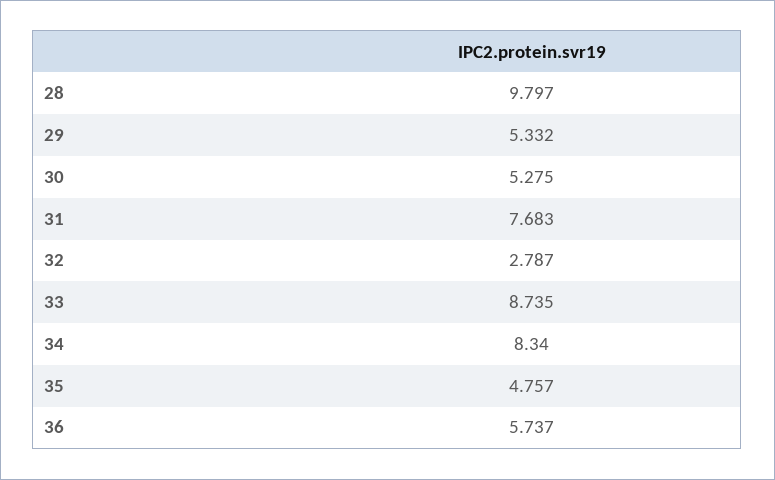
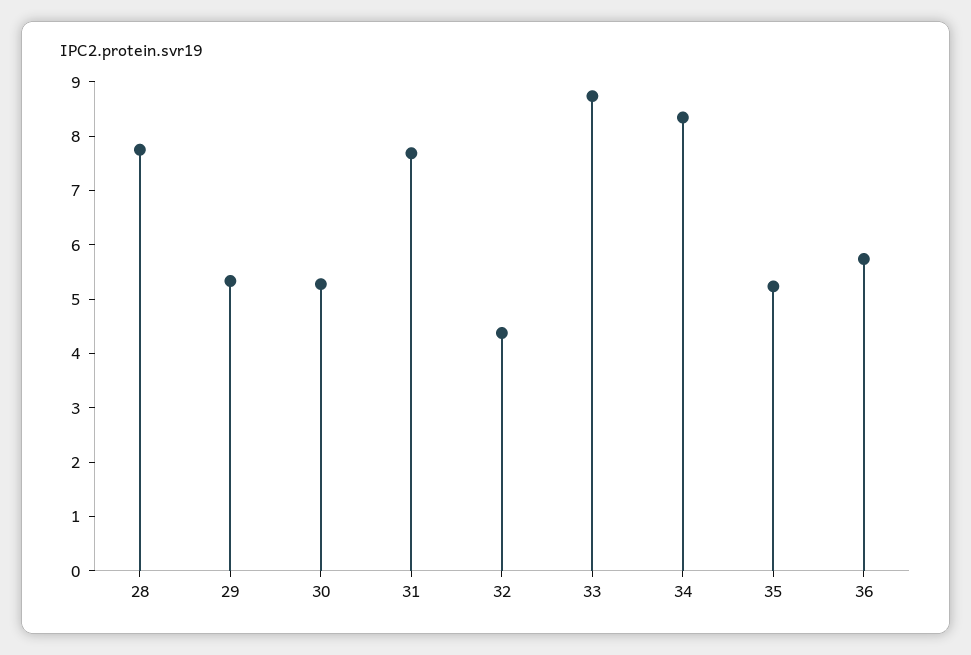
28: 9.797 -> 7.8
32: 2.787 -> 4.4
35: 4.757 -> 5.2

